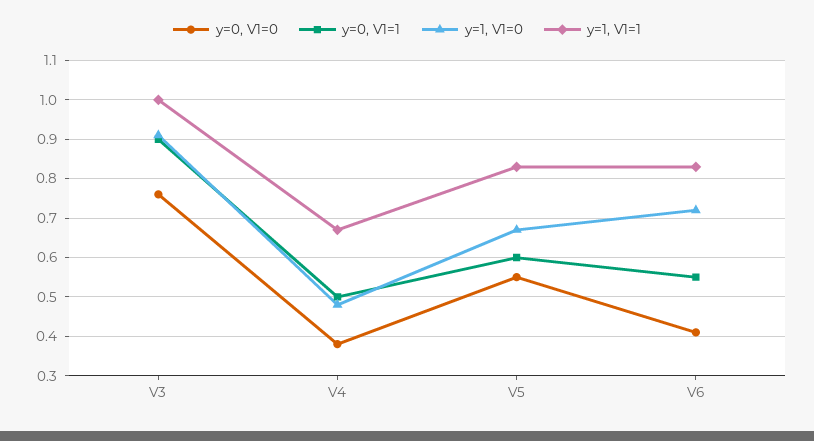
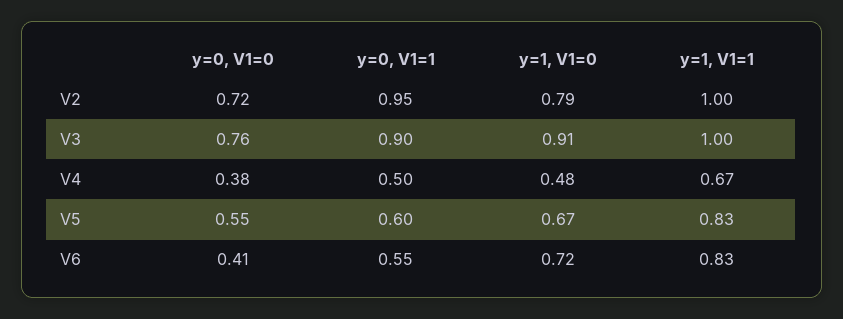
y=0, V1=0, V2: none -> 0.72
y=0, V1=1, V2: none -> 0.95
y=1, V1=0, V2: none -> 0.79
y=1, V1=1, V2: none -> 1

